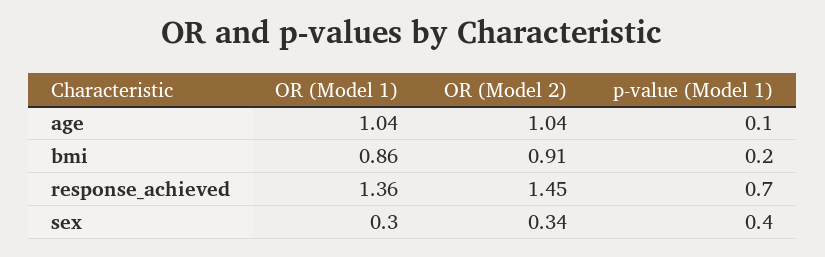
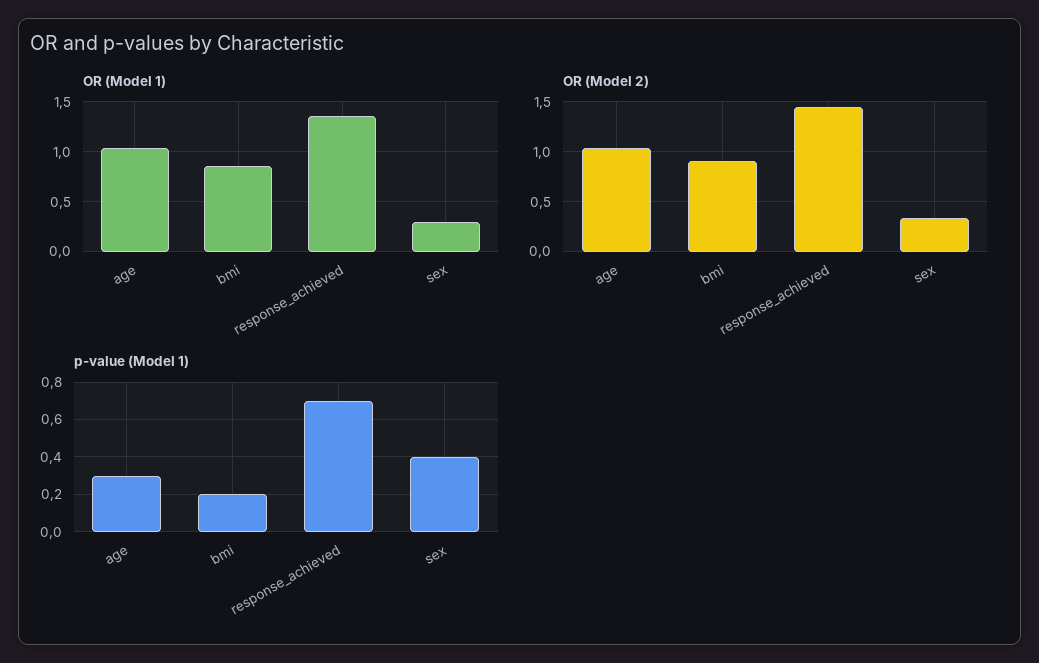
p-value (Model 1), age: 0.1 -> 0.3

